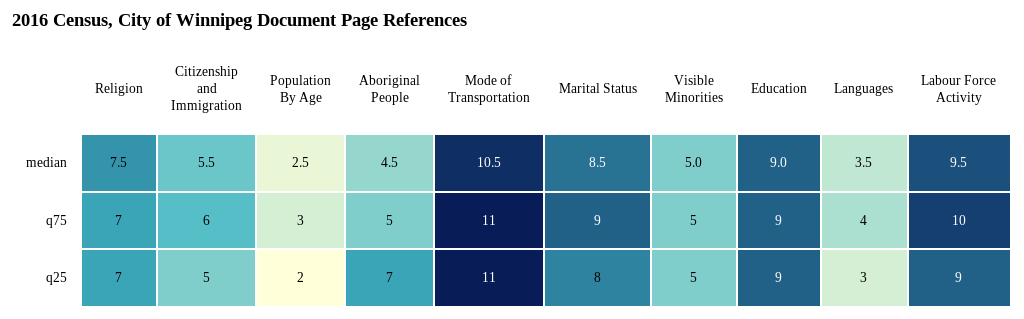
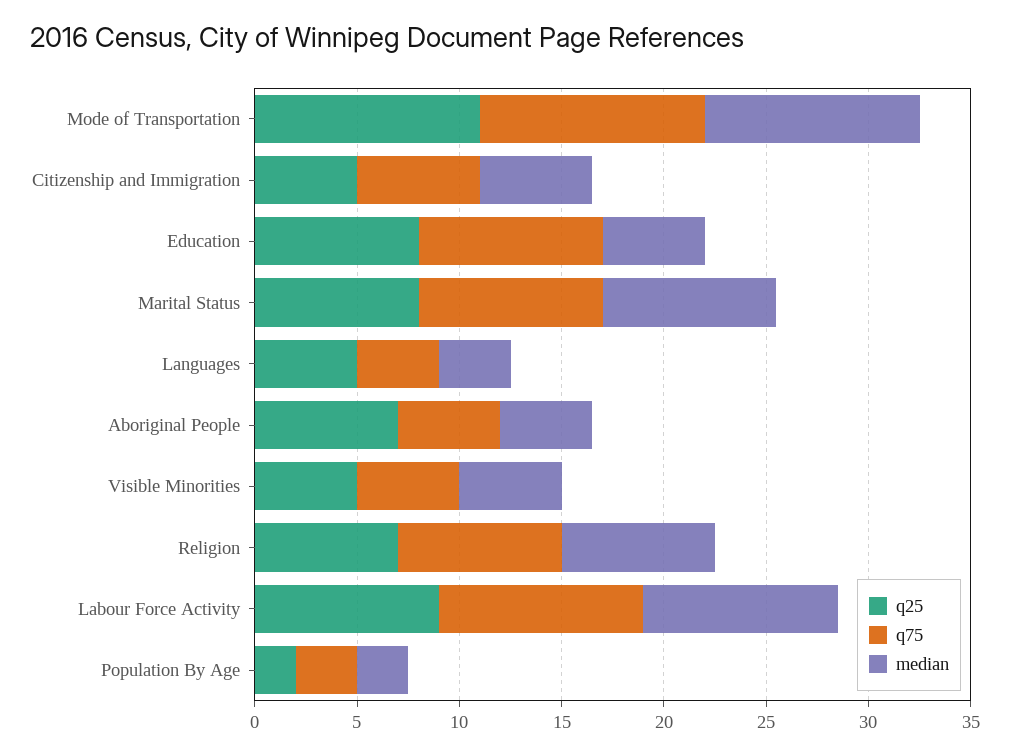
median, Education: 9 -> 5
q75, Religion: 7 -> 8
q25, Education: 9 -> 8
q25, Languages: 3 -> 5

